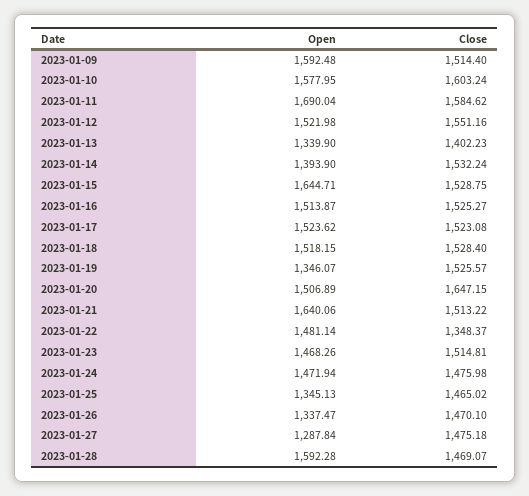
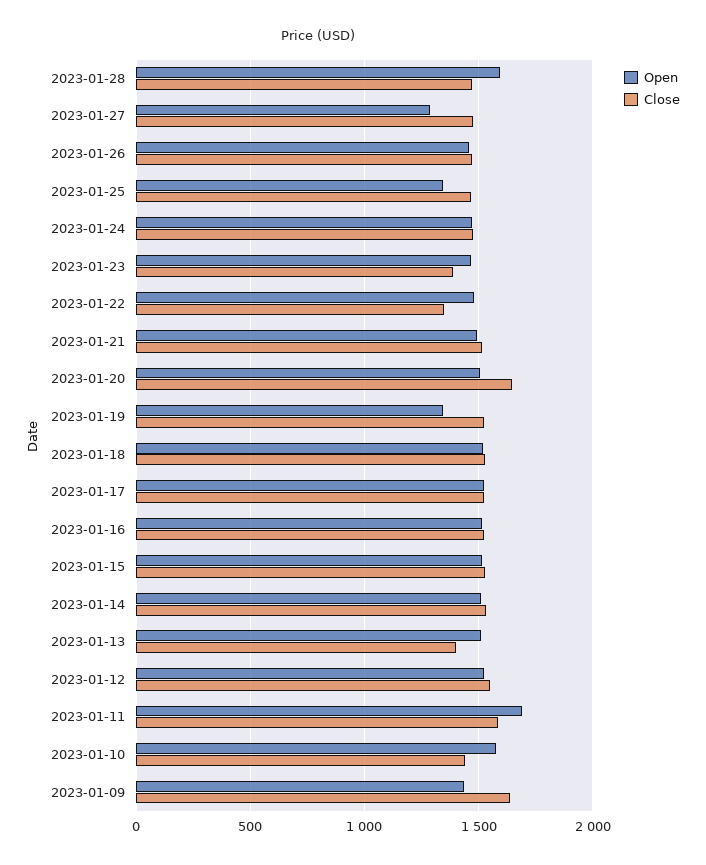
Open, 2023-01-09: 1592.48 -> 1450
Close, 2023-01-09: 1514.4 -> 1650
Close, 2023-01-10: 1603.24 -> 1450
Open, 2023-01-13: 1339.9 -> 1500
Open, 2023-01-14: 1393.9 -> 1500
Open, 2023-01-15: 1644.71 -> 1500
Open, 2023-01-21: 1640.06 -> 1500
Close, 2023-01-23: 1514.81 -> 1400
Open, 2023-01-26: 1337.47 -> 1450

